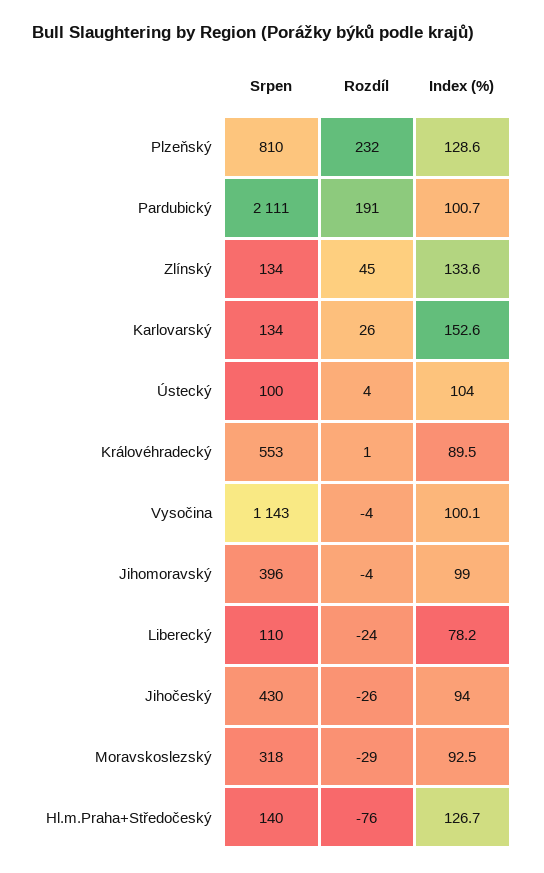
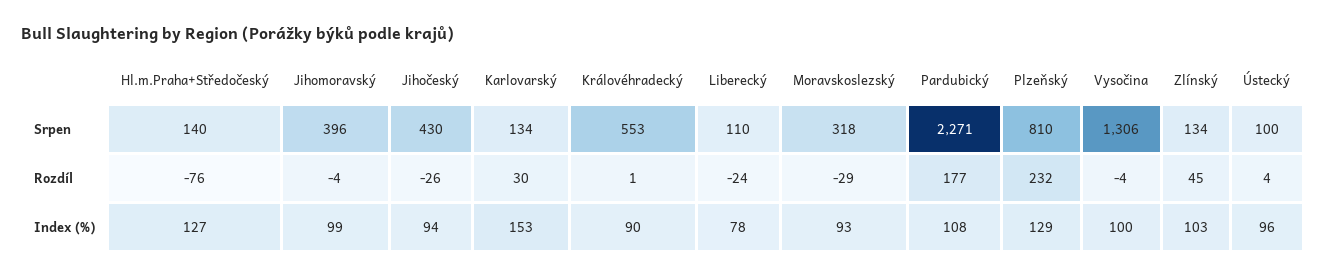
Srpen, Pardubický: 2111 -> 2271
Rozdíl, Pardubický: 191 -> 177
Index (%), Pardubický: 100.7 -> 108
Index (%), Zlínský: 133.6 -> 103
Rozdíl, Karlovarský: 26 -> 30
Index (%), Ústecký: 104 -> 96
Srpen, Vysočina: 1143 -> 1306

